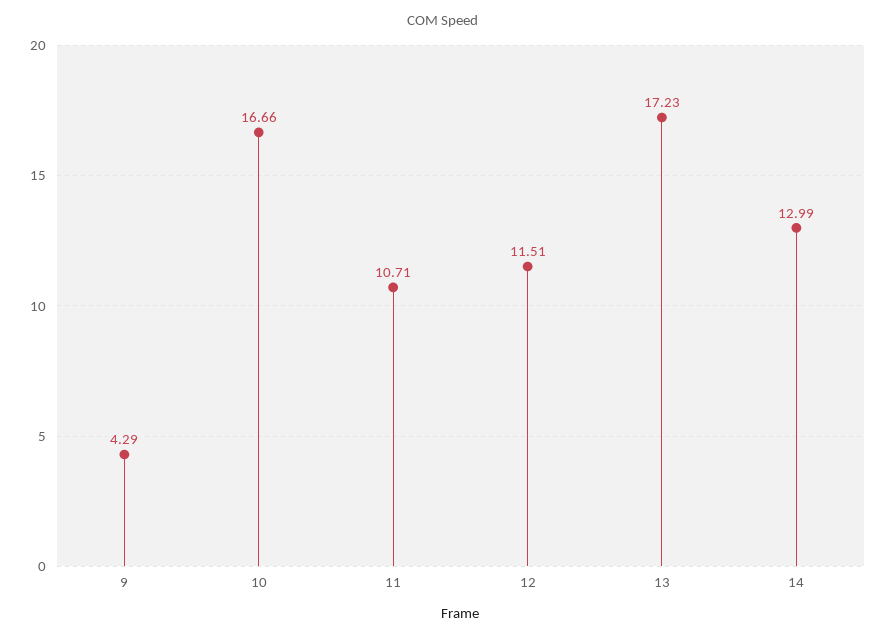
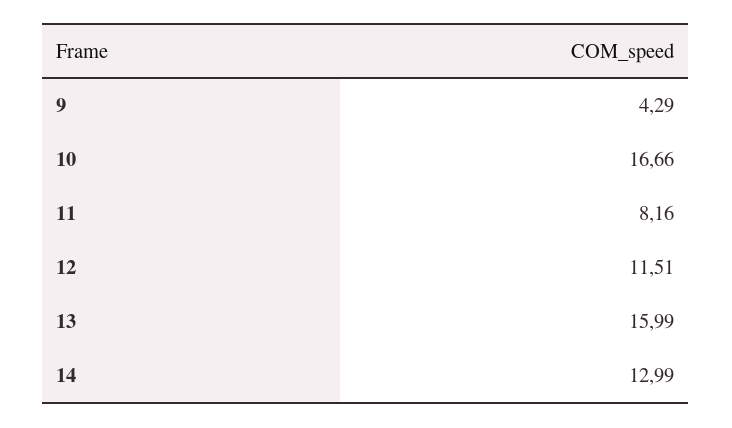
11: 10.71 -> 8.16
13: 17.23 -> 15.99

